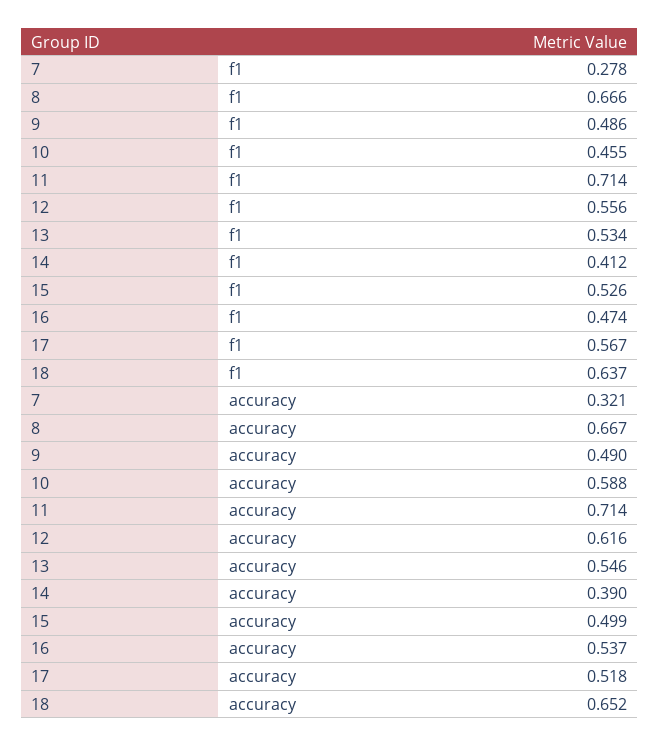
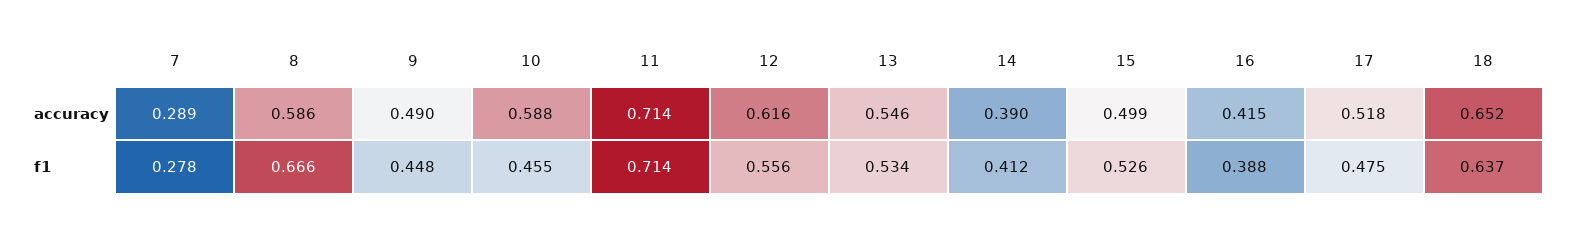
9, f1: 0.486 -> 0.448
16, f1: 0.474 -> 0.388
17, f1: 0.567 -> 0.475
7, accuracy: 0.321 -> 0.289
8, accuracy: 0.667 -> 0.586
16, accuracy: 0.537 -> 0.415

